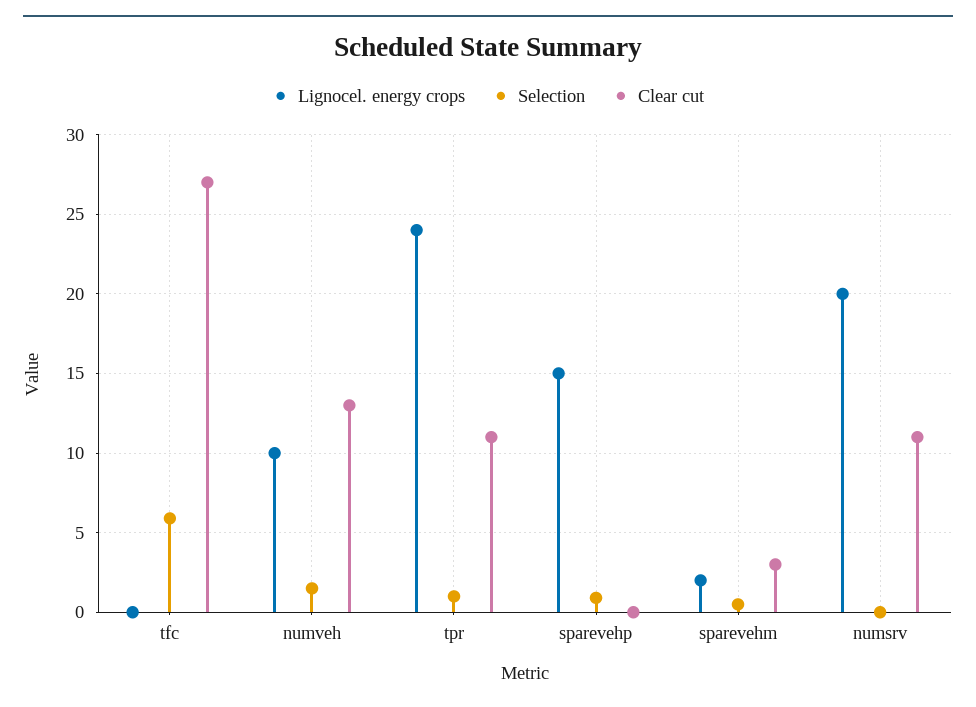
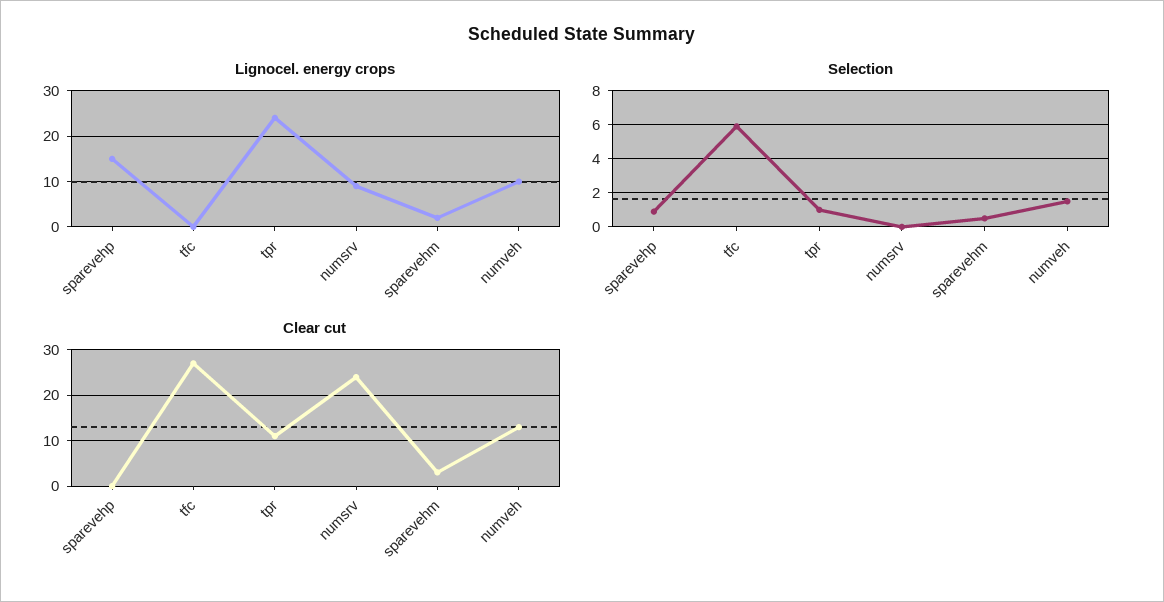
Lignocel. energy crops, numsrv: 20 -> 10
Clear cut, numsrv: 11 -> 25

